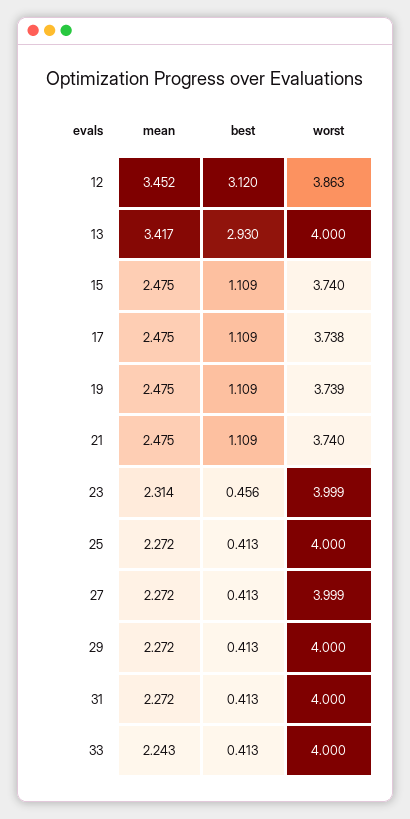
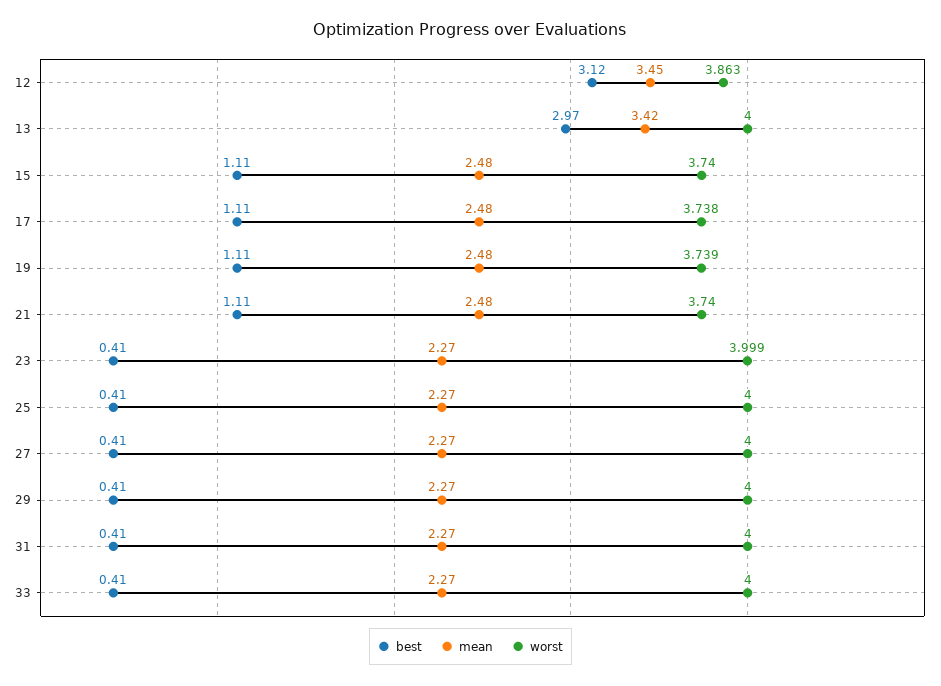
best, 13: 2.93 -> 2.97
mean, 23: 2.314 -> 2.27
best, 23: 0.456 -> 0.41
worst, 27: 3.999 -> 4
mean, 33: 2.243 -> 2.27

